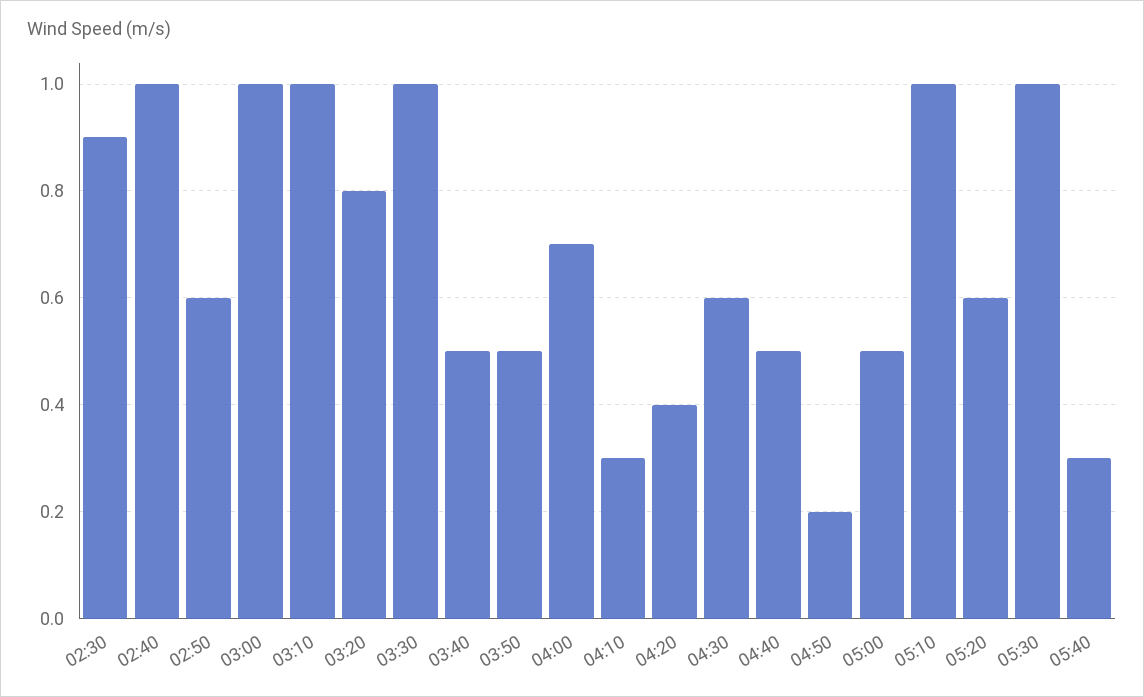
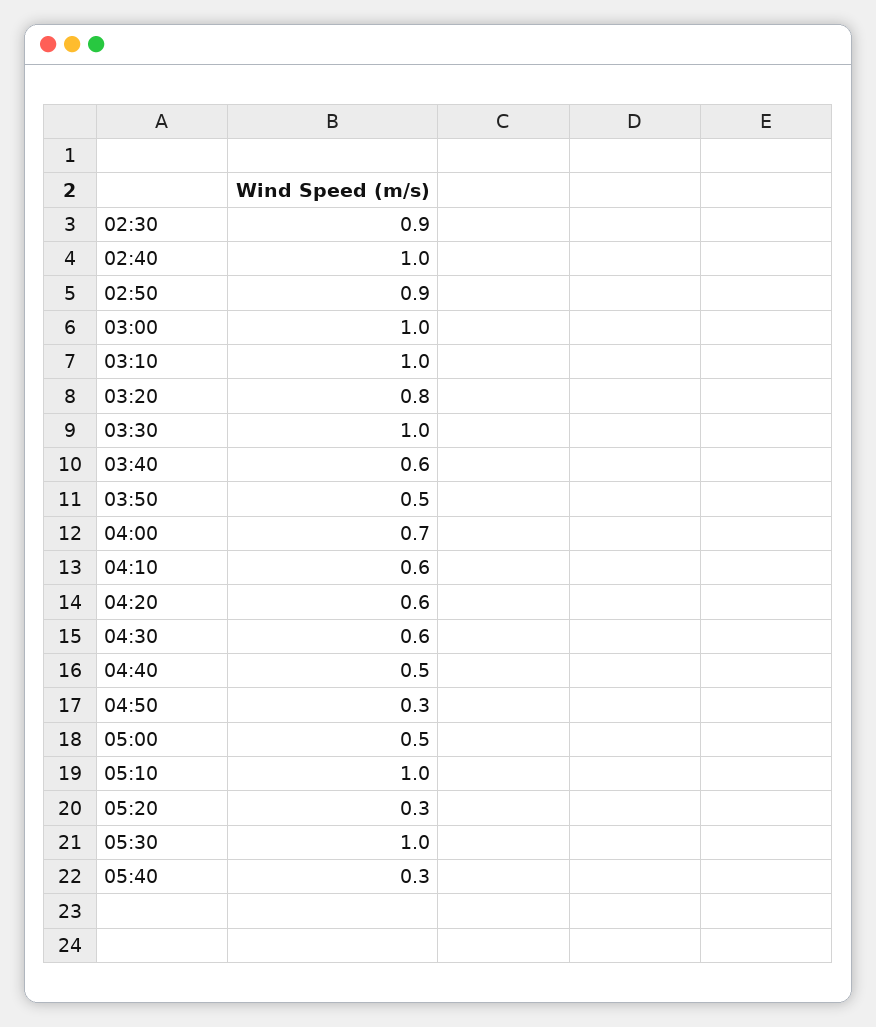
02:50: 0.6 -> 0.9
03:40: 0.5 -> 0.6
04:10: 0.3 -> 0.6
04:20: 0.4 -> 0.6
04:50: 0.2 -> 0.3
05:20: 0.6 -> 0.3

